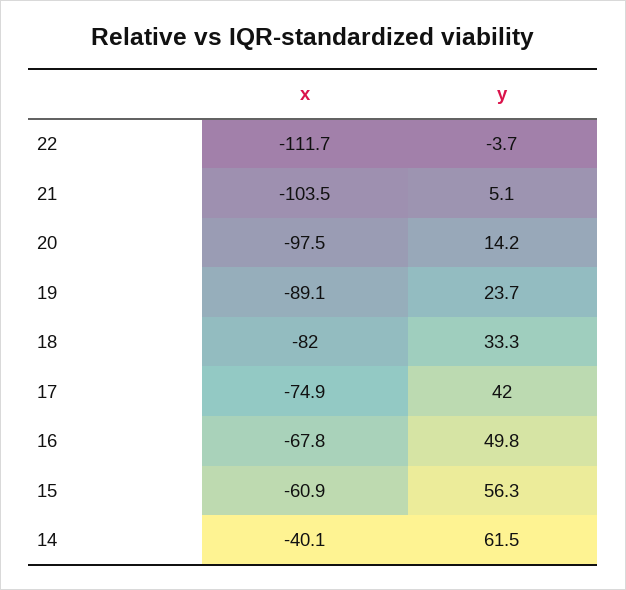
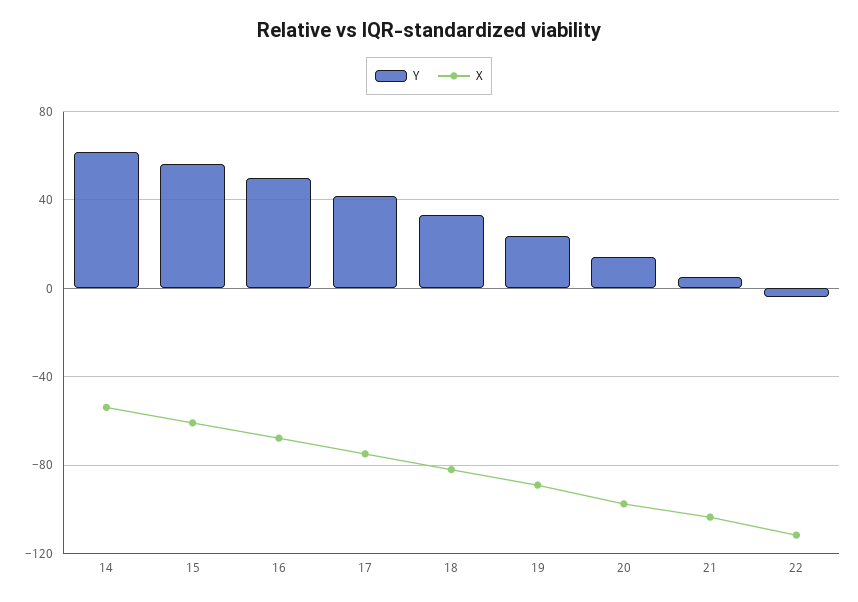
x, 14: -40.1 -> -55

